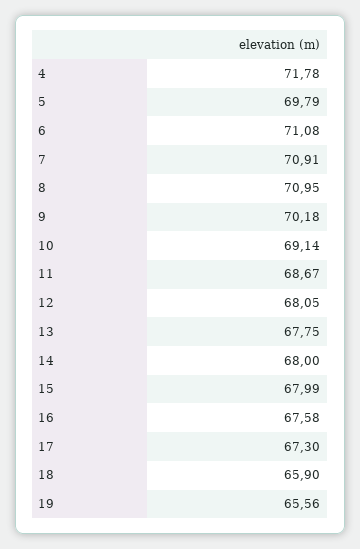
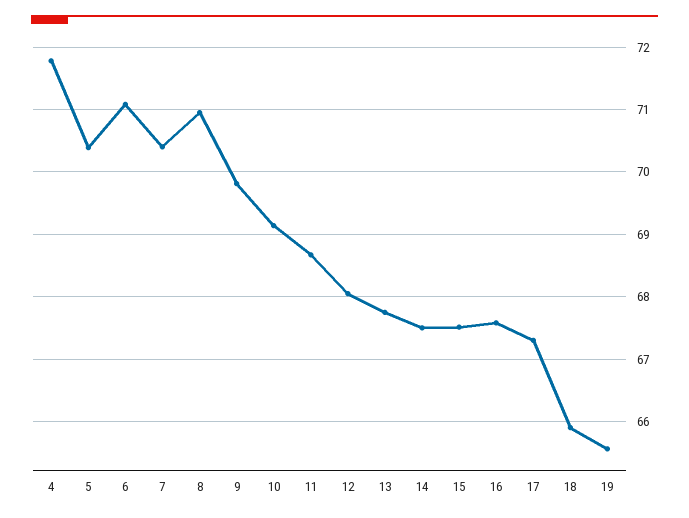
5: 69.79 -> 70.4
7: 70.91 -> 70.4
9: 70.18 -> 69.8
14: 68 -> 67.5
15: 67.99 -> 67.5

